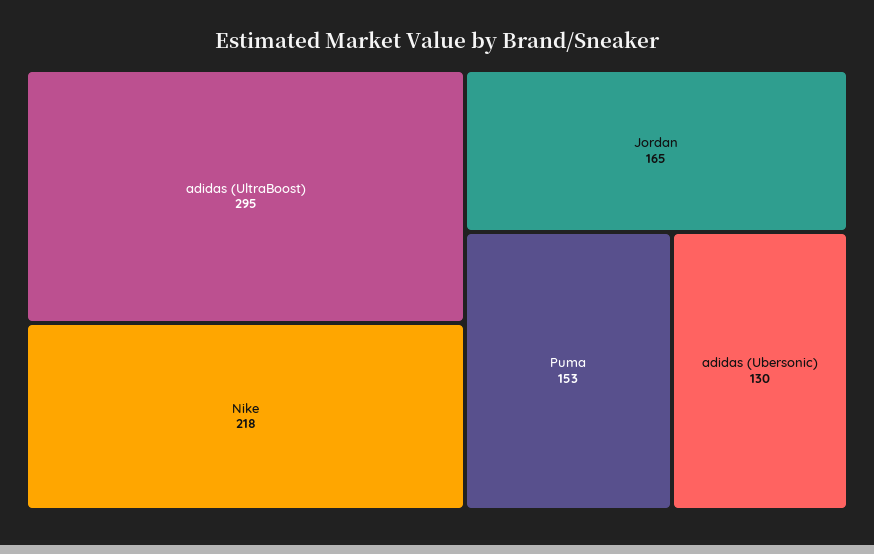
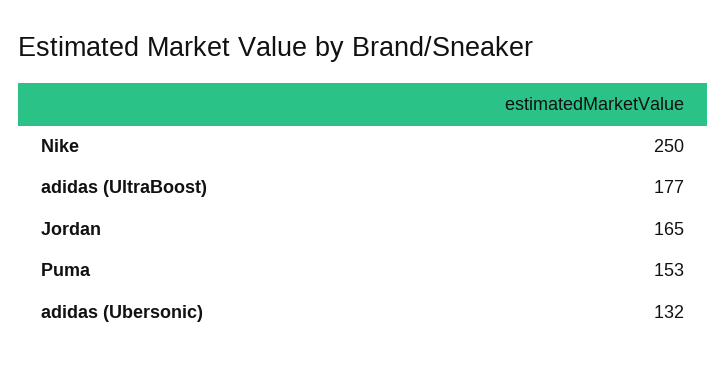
adidas (UltraBoost): 295 -> 177
Nike: 218 -> 250
adidas (Ubersonic): 130 -> 132

